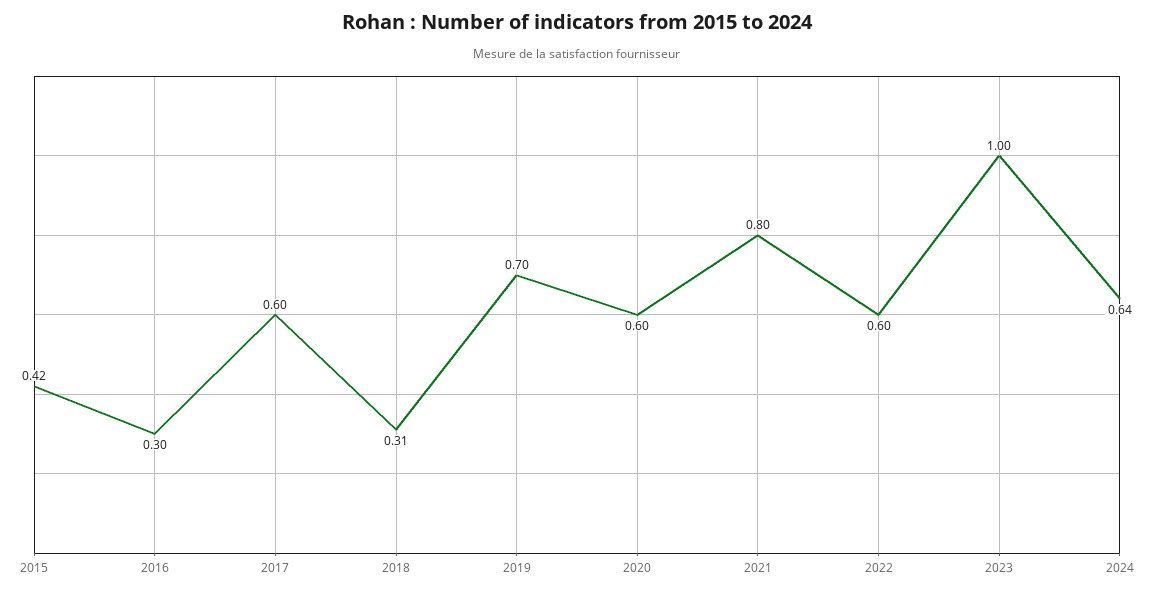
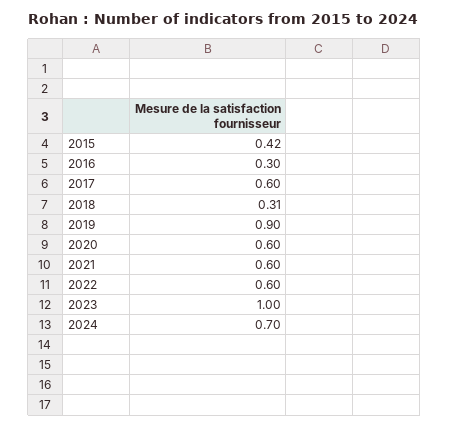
2019: 0.7 -> 0.9
2021: 0.8 -> 0.6
2024: 0.64 -> 0.7

